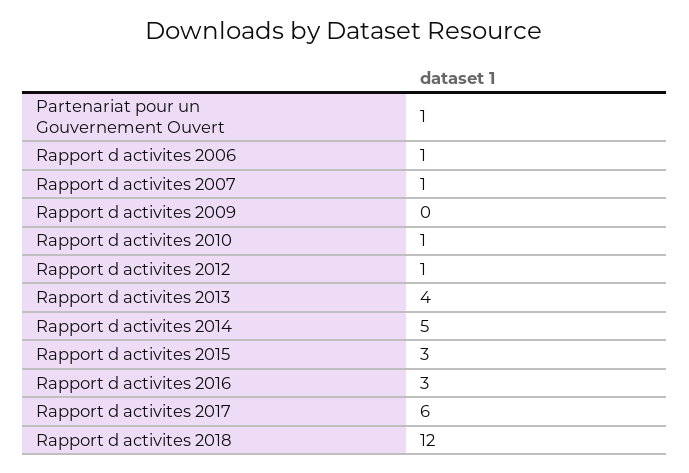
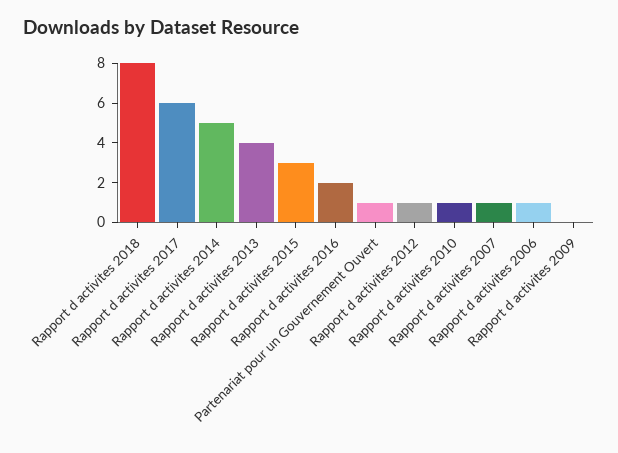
Rapport d activites 2016: 3 -> 2
Rapport d activites 2018: 12 -> 8

